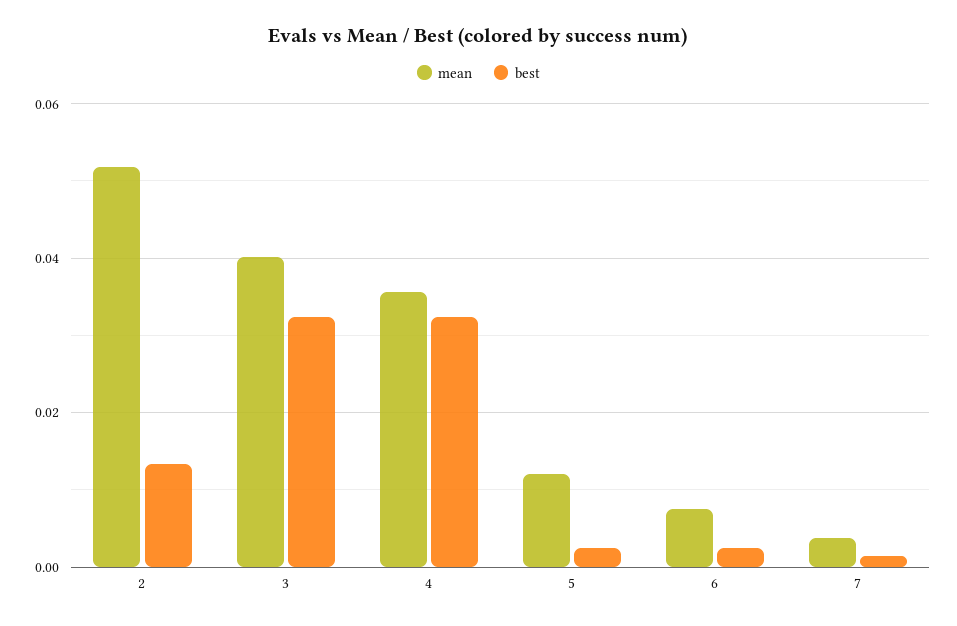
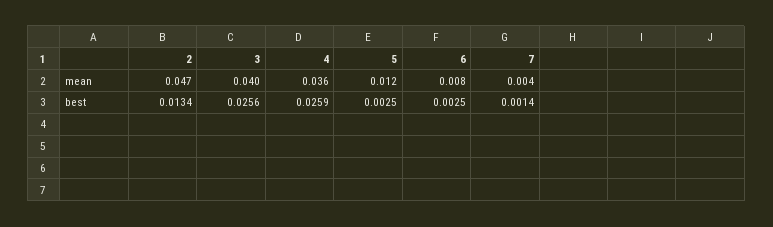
mean, 2: 0.052 -> 0.047
best, 3: 0.032 -> 0.0256
best, 4: 0.032 -> 0.0259

